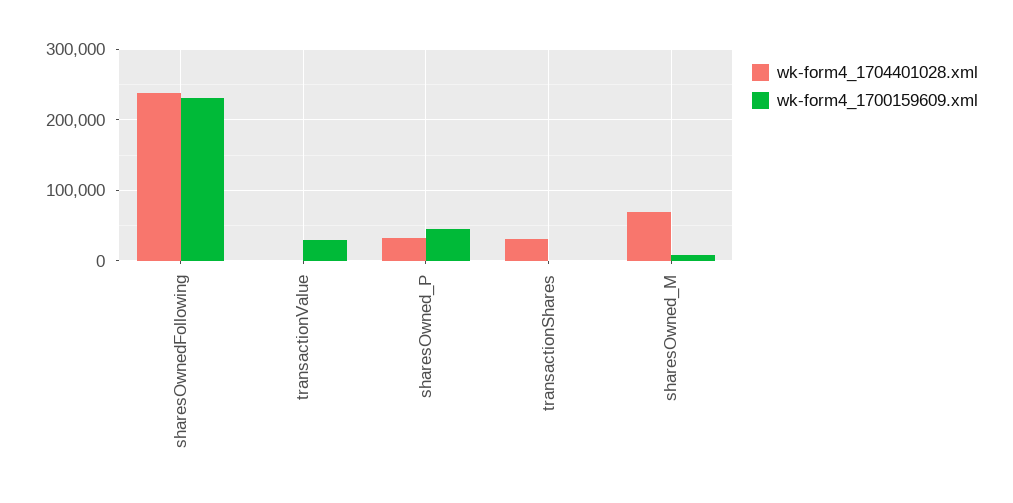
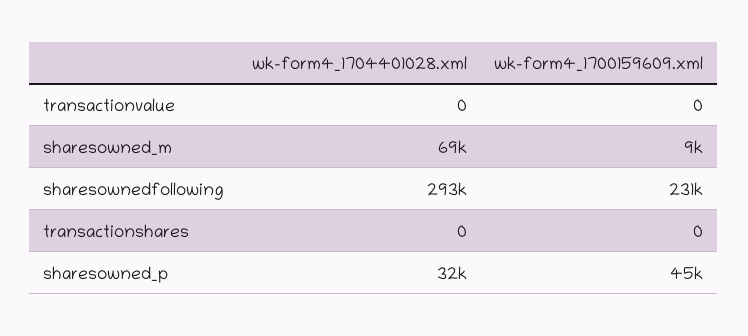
wk-form4_1704401028.xml, sharesOwnedFollowing: 240000 -> 293000
wk-form4_1700159609.xml, transactionValue: 30000 -> 0
wk-form4_1704401028.xml, transactionShares: 30000 -> 0

